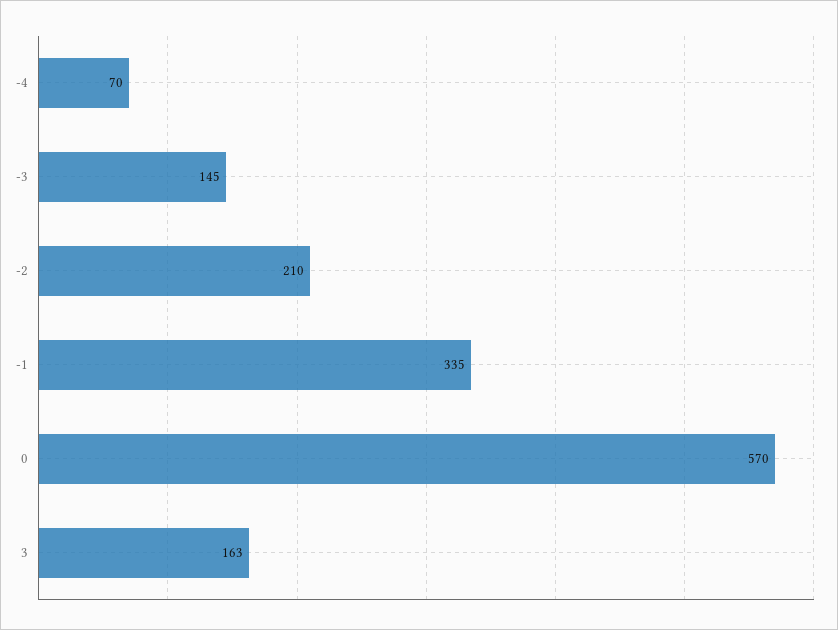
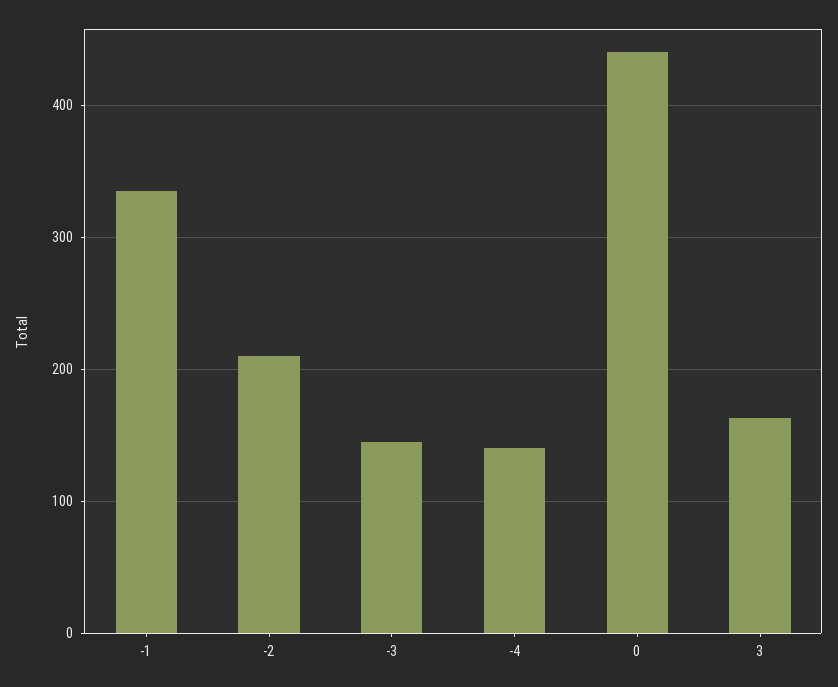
-4: 70 -> 140
0: 570 -> 440

